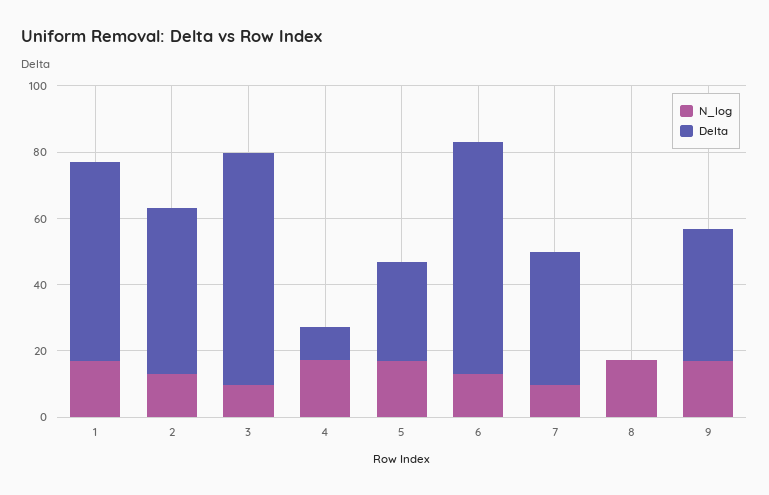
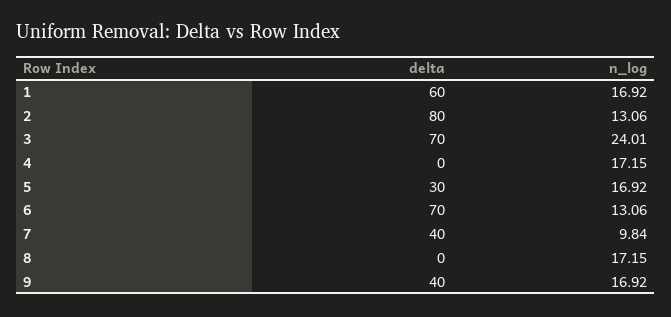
Delta, 2: 50 -> 80
N_log, 3: 10 -> 24.01
Delta, 4: 10 -> 0

